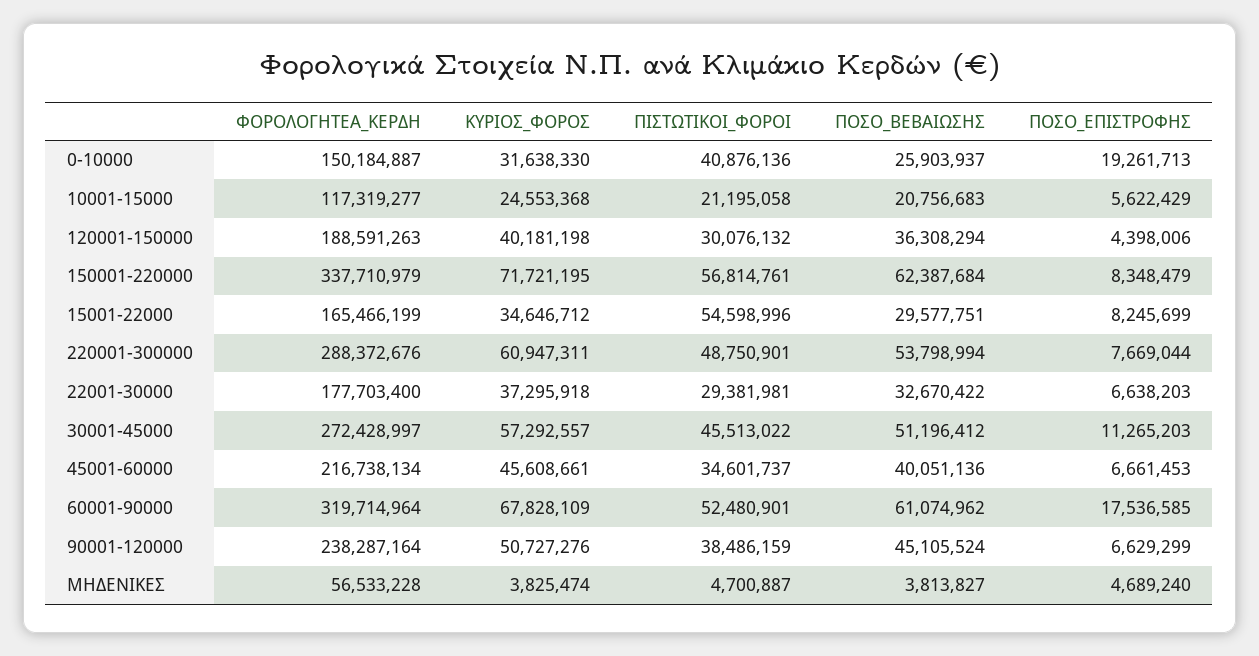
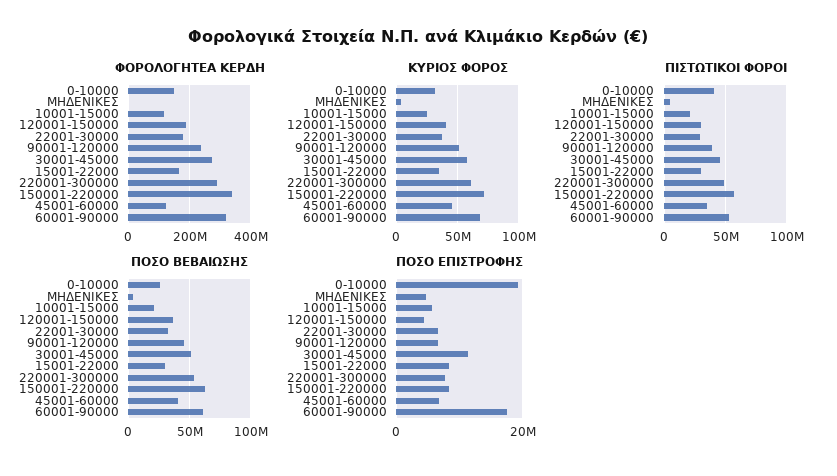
ΠΙΣΤΩΤΙΚΟΙ_ΦΟΡΟΙ, 15001-22000: 54598996 -> 30000000
ΦΟΡΟΛΟΓΗΤΕΑ_ΚΕΡΔΗ, 45001-60000: 216738134 -> 120000000
ΦΟΡΟΛΟΓΗΤΕΑ_ΚΕΡΔΗ, ΜΗΔΕΝΙΚΕΣ: 56533228 -> 0

